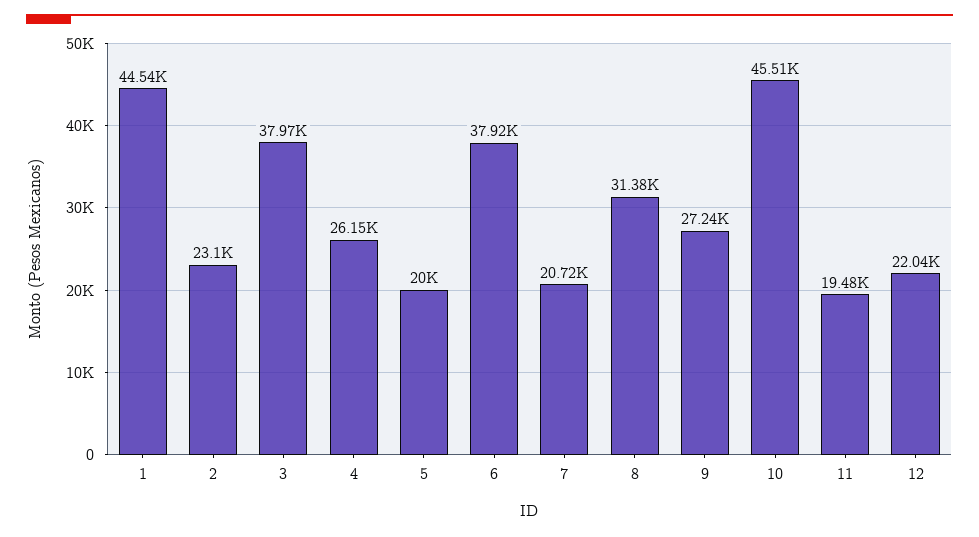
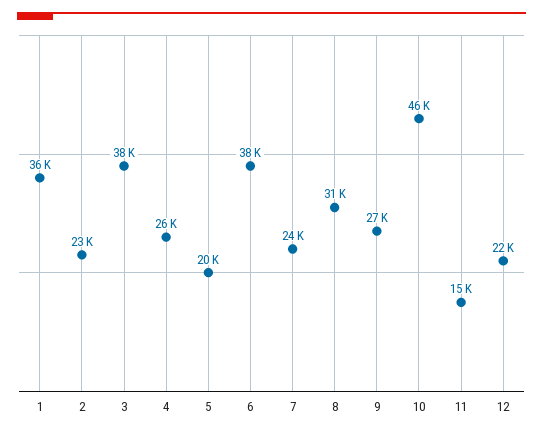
1: 44540 -> 36000
7: 20720 -> 24000
11: 19480 -> 15000

